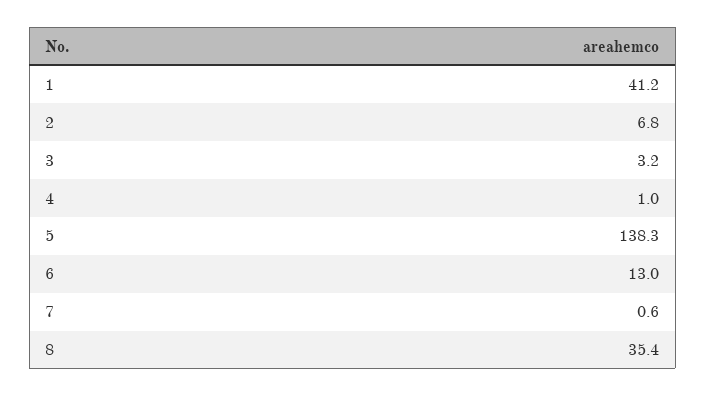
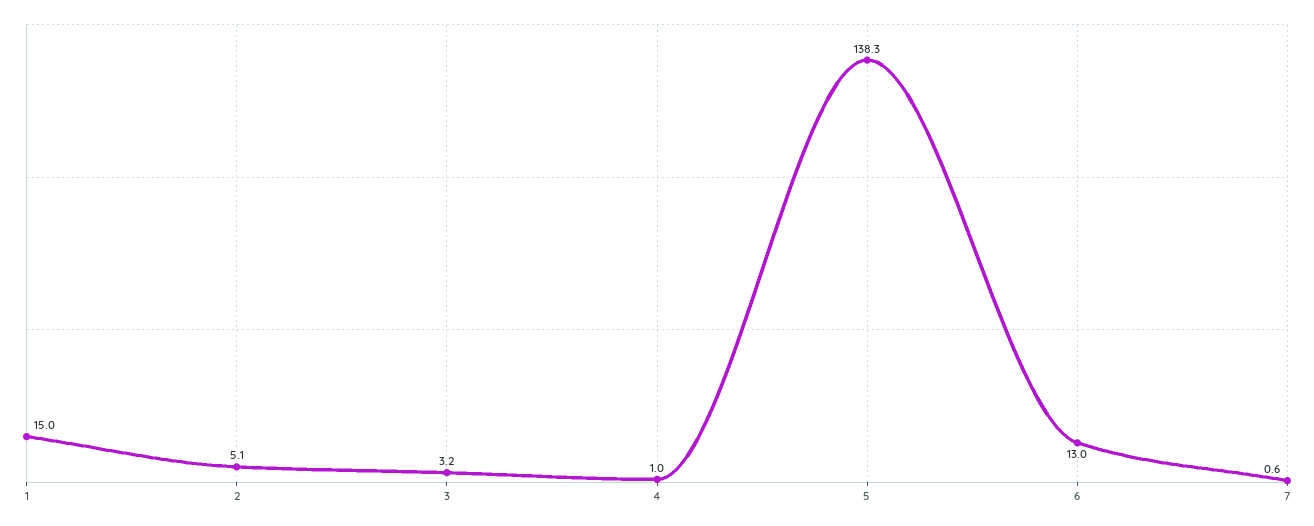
1: 41.2 -> 15
2: 6.8 -> 5.1
8: 35.4 -> none

